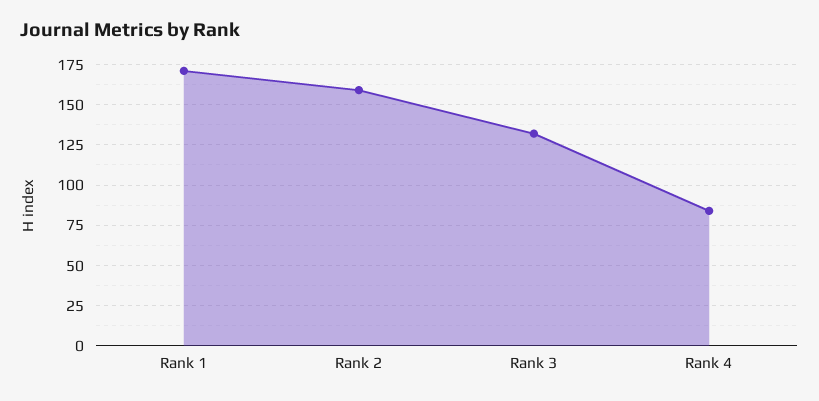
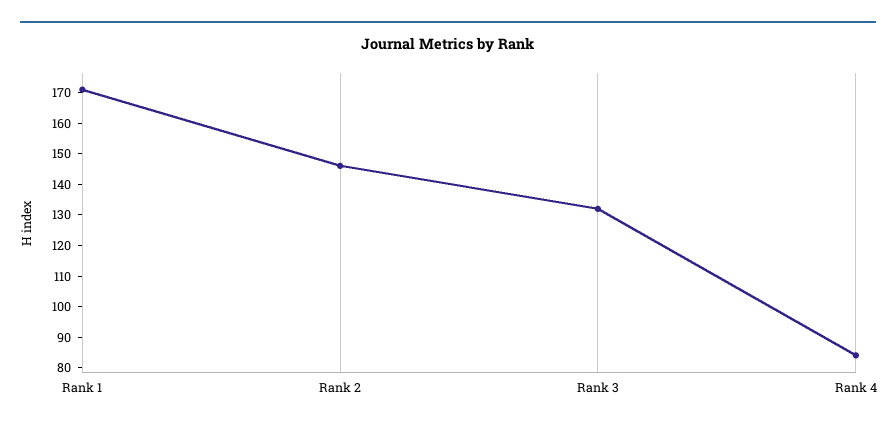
Rank 2: 160 -> 145

